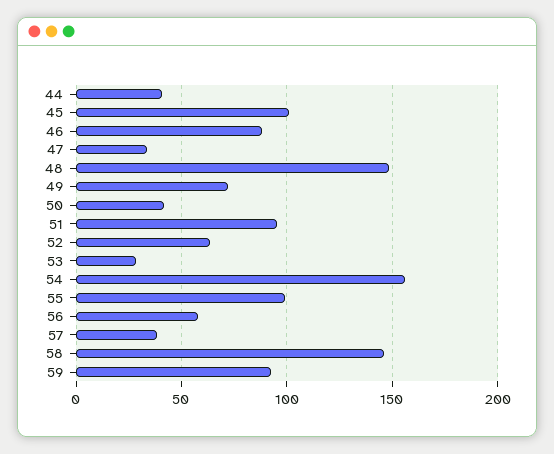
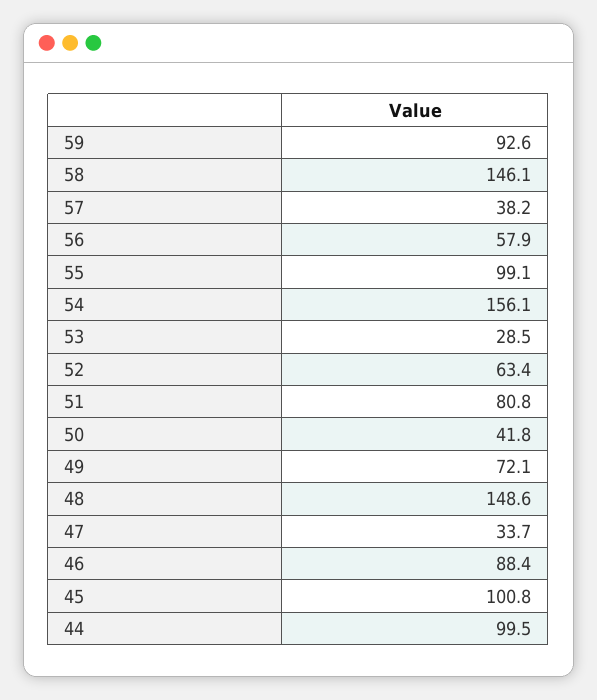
44: 40 -> 99.5
51: 95 -> 80.8

